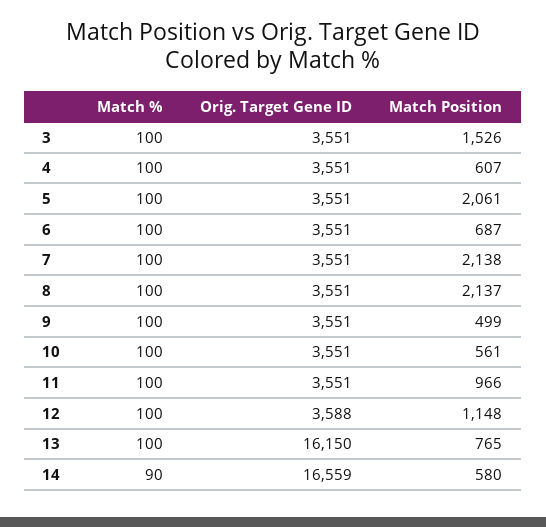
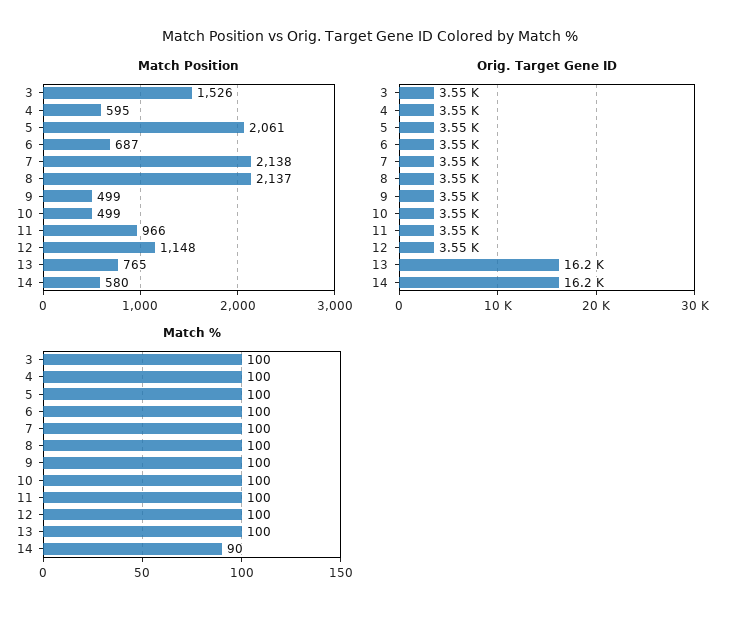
Match Position, 4: 607 -> 595
Match Position, 10: 561 -> 499
Orig. Target Gene ID, 12: 3588 -> 3550
Orig. Target Gene ID, 14: 16559 -> 16200

